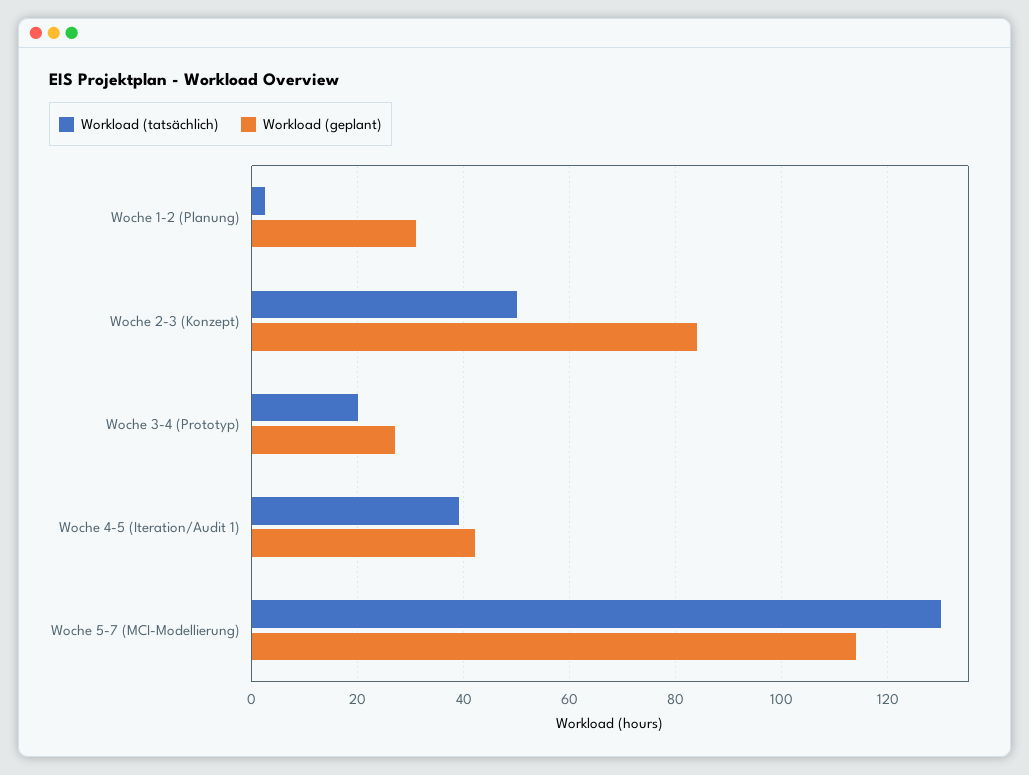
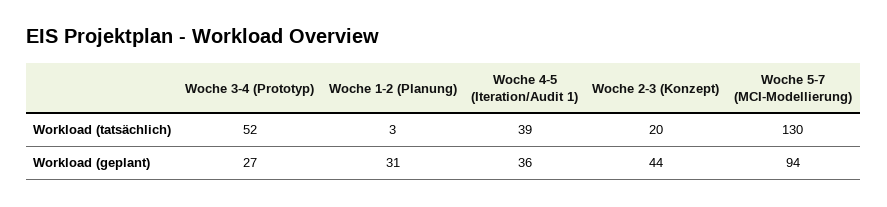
Workload (tatsächlich), Woche 2-3 (Konzept): 50 -> 20
Workload (geplant), Woche 2-3 (Konzept): 84 -> 44
Workload (tatsächlich), Woche 3-4 (Prototyp): 20 -> 52
Workload (geplant), Woche 4-5 (Iteration/Audit 1): 42 -> 36
Workload (geplant), Woche 5-7 (MCI-Modellierung): 114 -> 94

